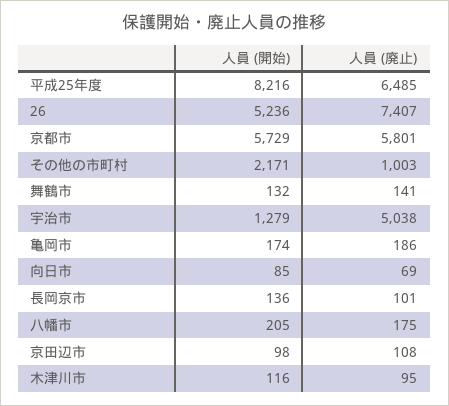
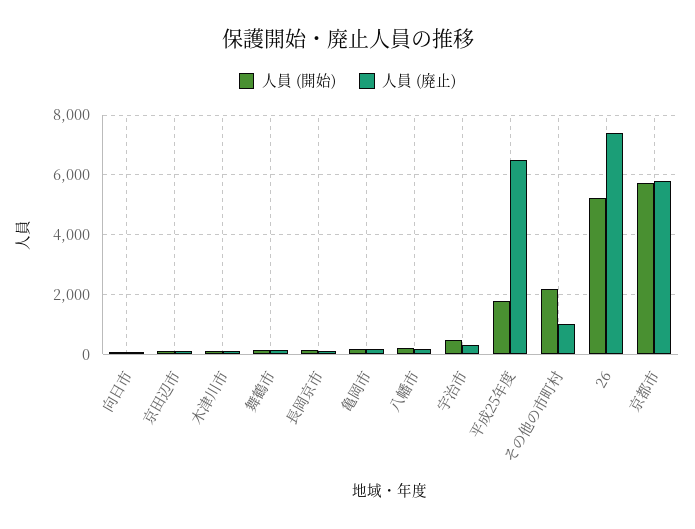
人員 (開始), 平成25年度: 8216 -> 1750
人員 (開始), 宇治市: 1279 -> 500
人員 (廃止), 宇治市: 5038 -> 250

